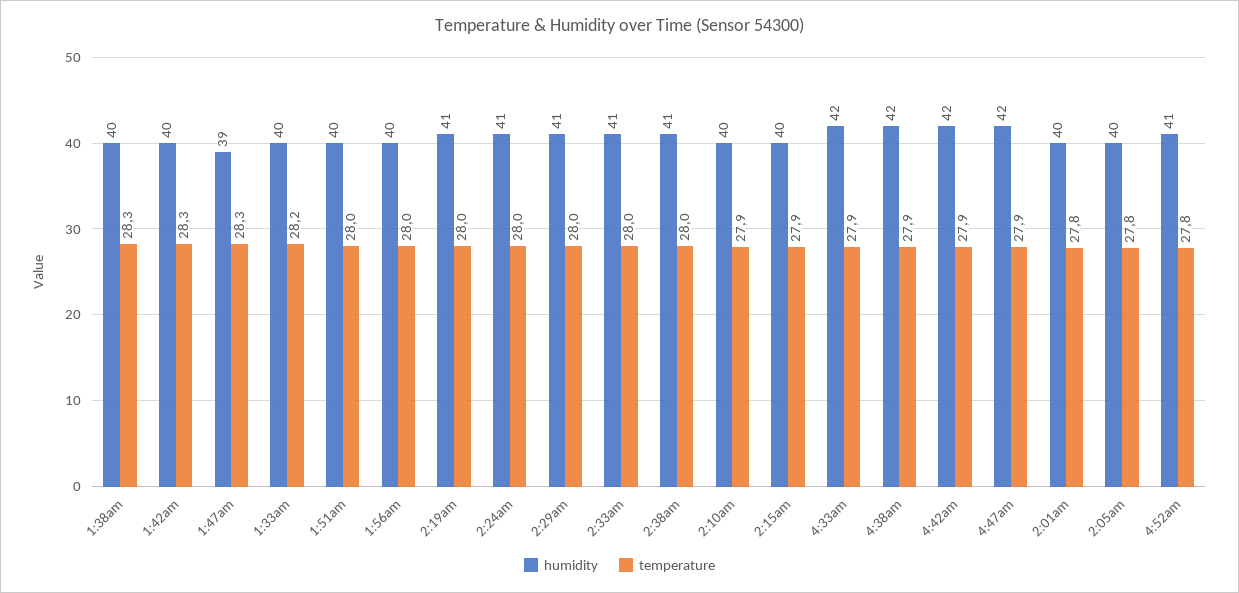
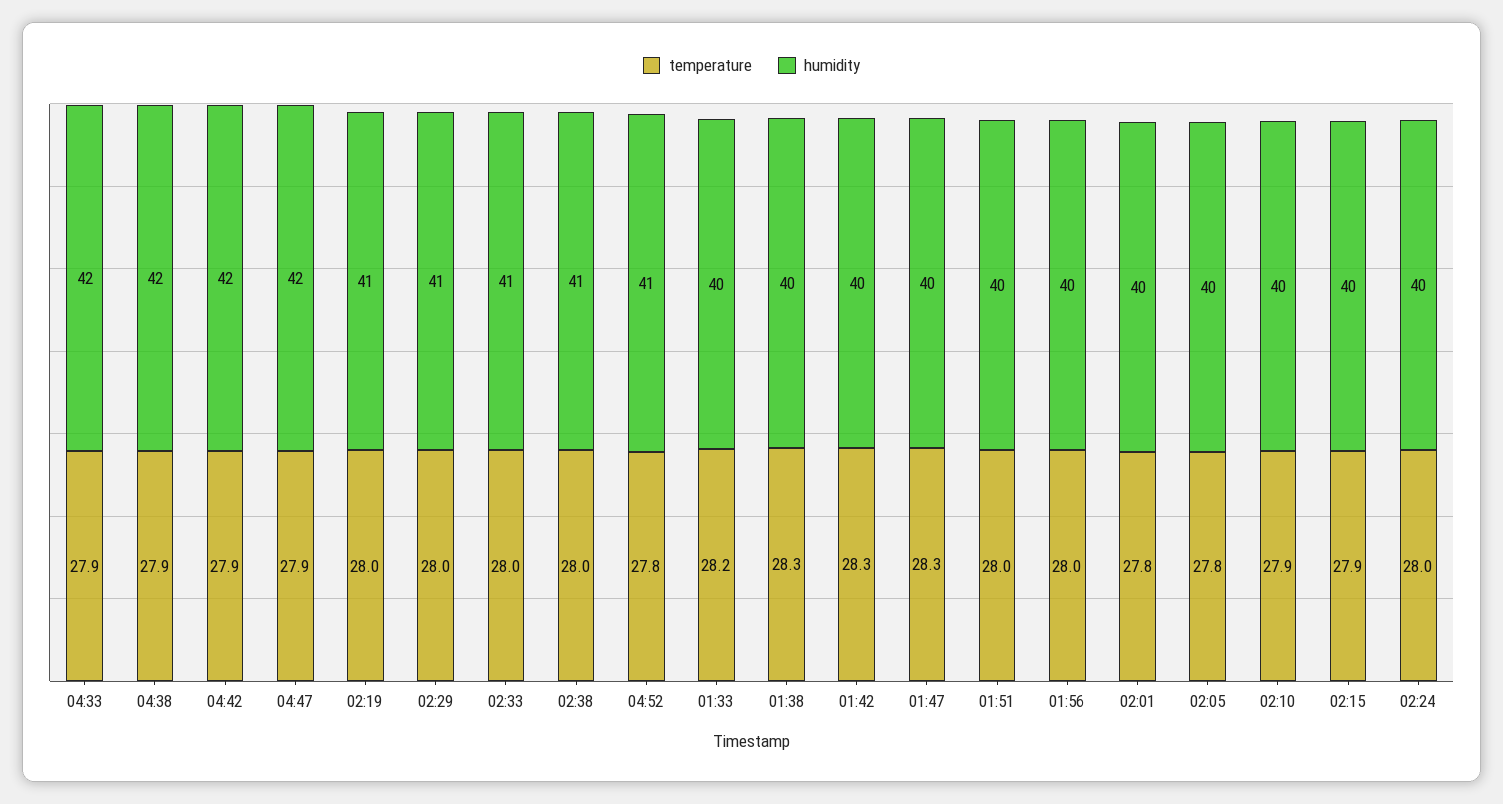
humidity, 1:47am: 39 -> 40
humidity, 2:24am: 41 -> 40

